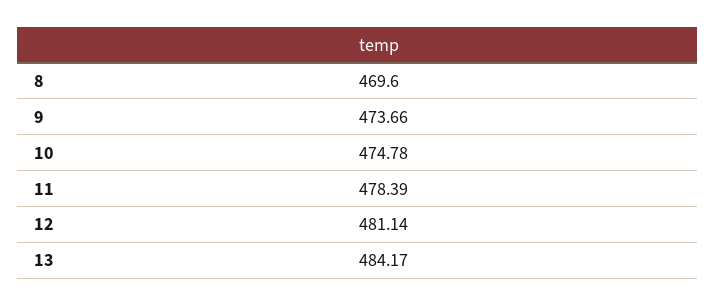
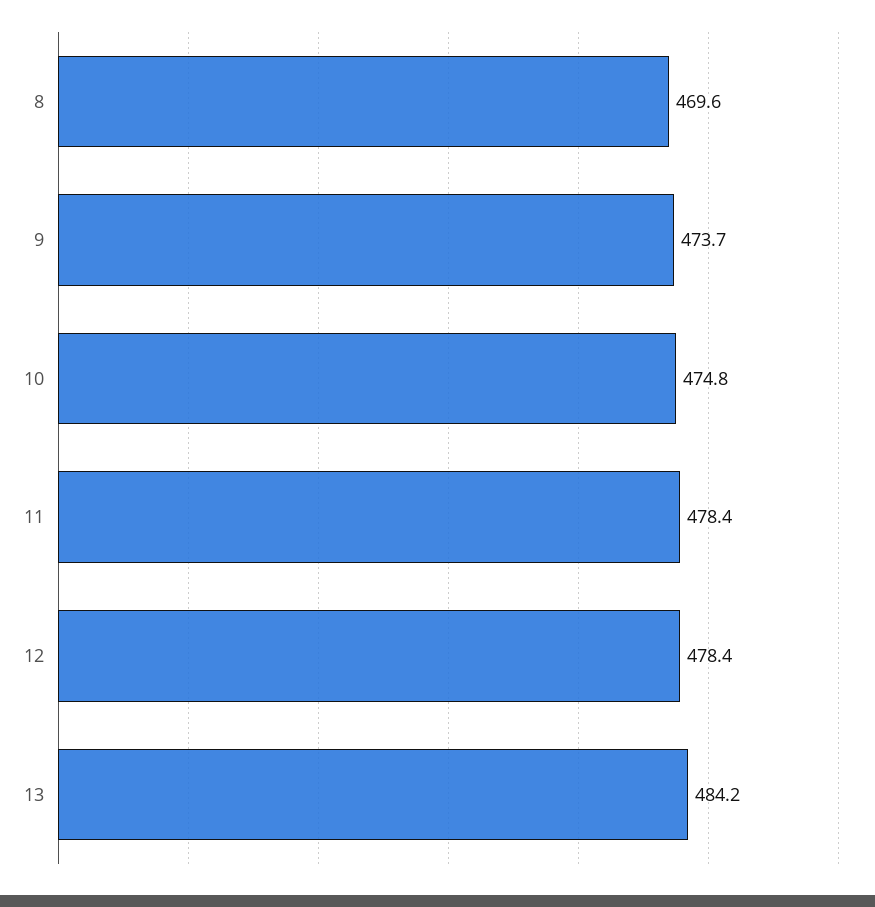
12: 481.14 -> 478.4

